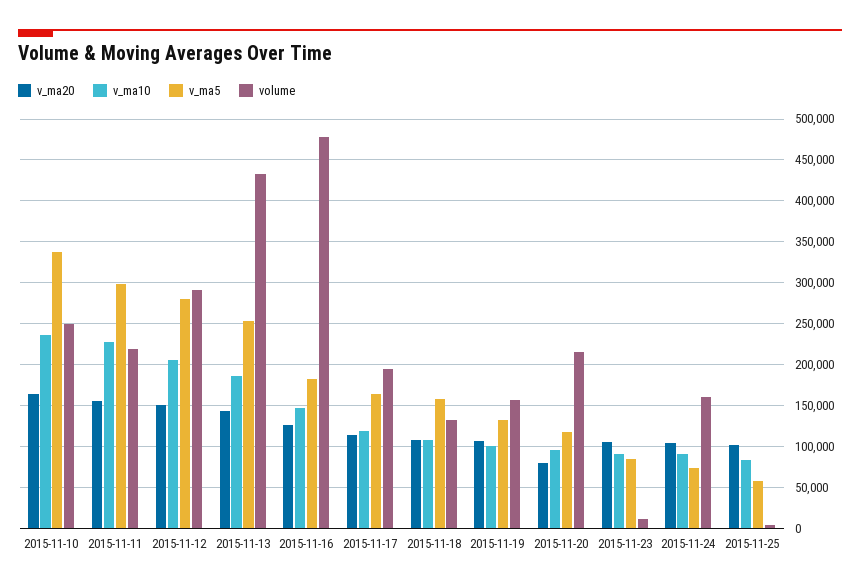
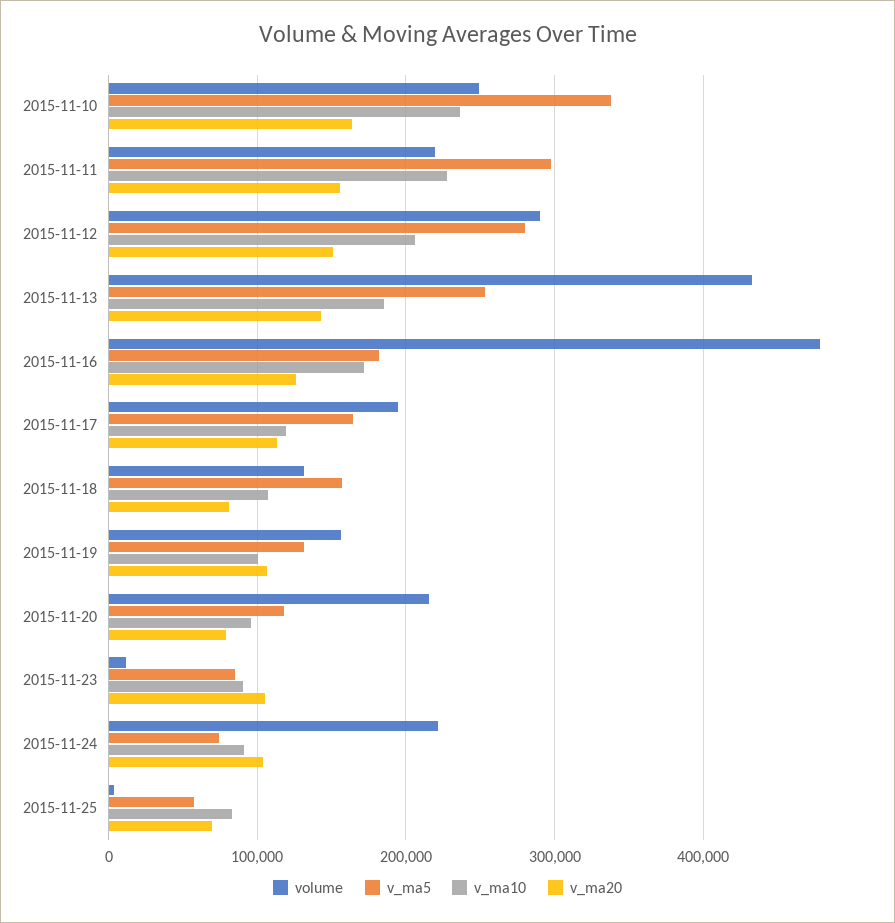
v_ma10, 2015-11-16: 150000 -> 170000
v_ma20, 2015-11-18: 110000 -> 80000
volume, 2015-11-24: 160000 -> 220000
v_ma20, 2015-11-25: 100000 -> 70000

